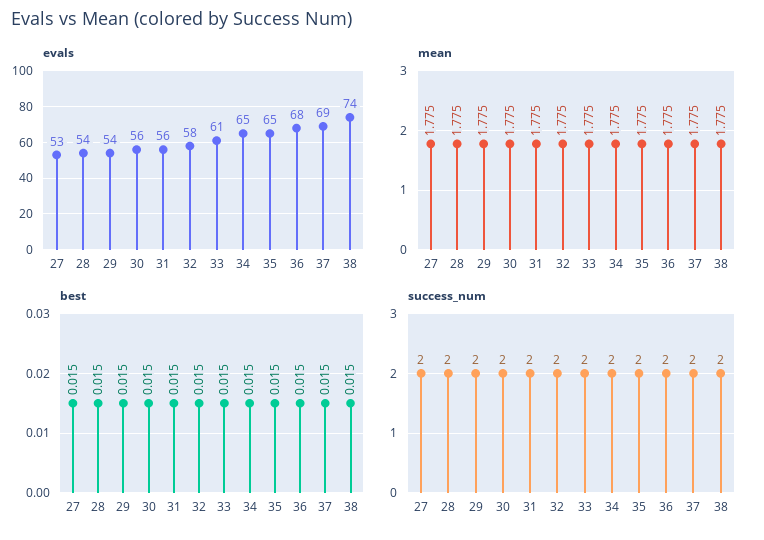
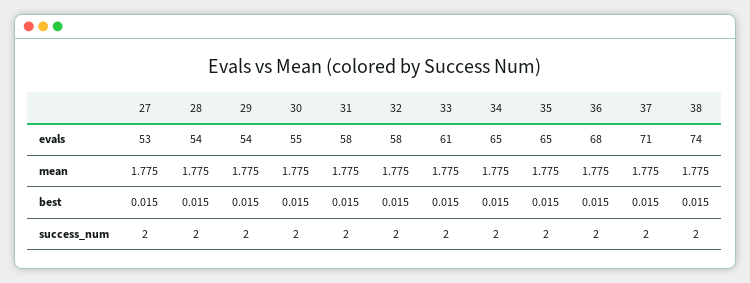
evals, 30: 56 -> 55
evals, 31: 56 -> 58
evals, 37: 69 -> 71

